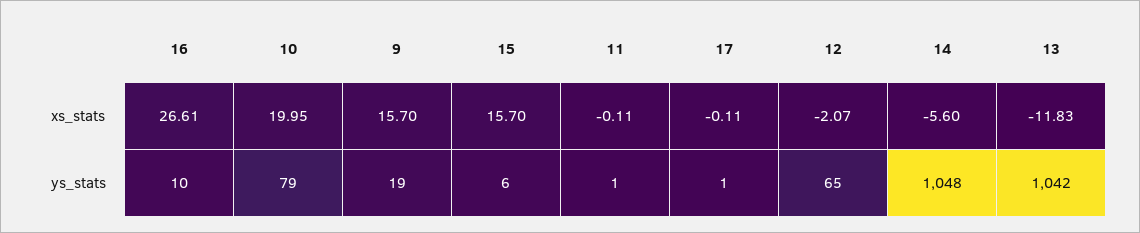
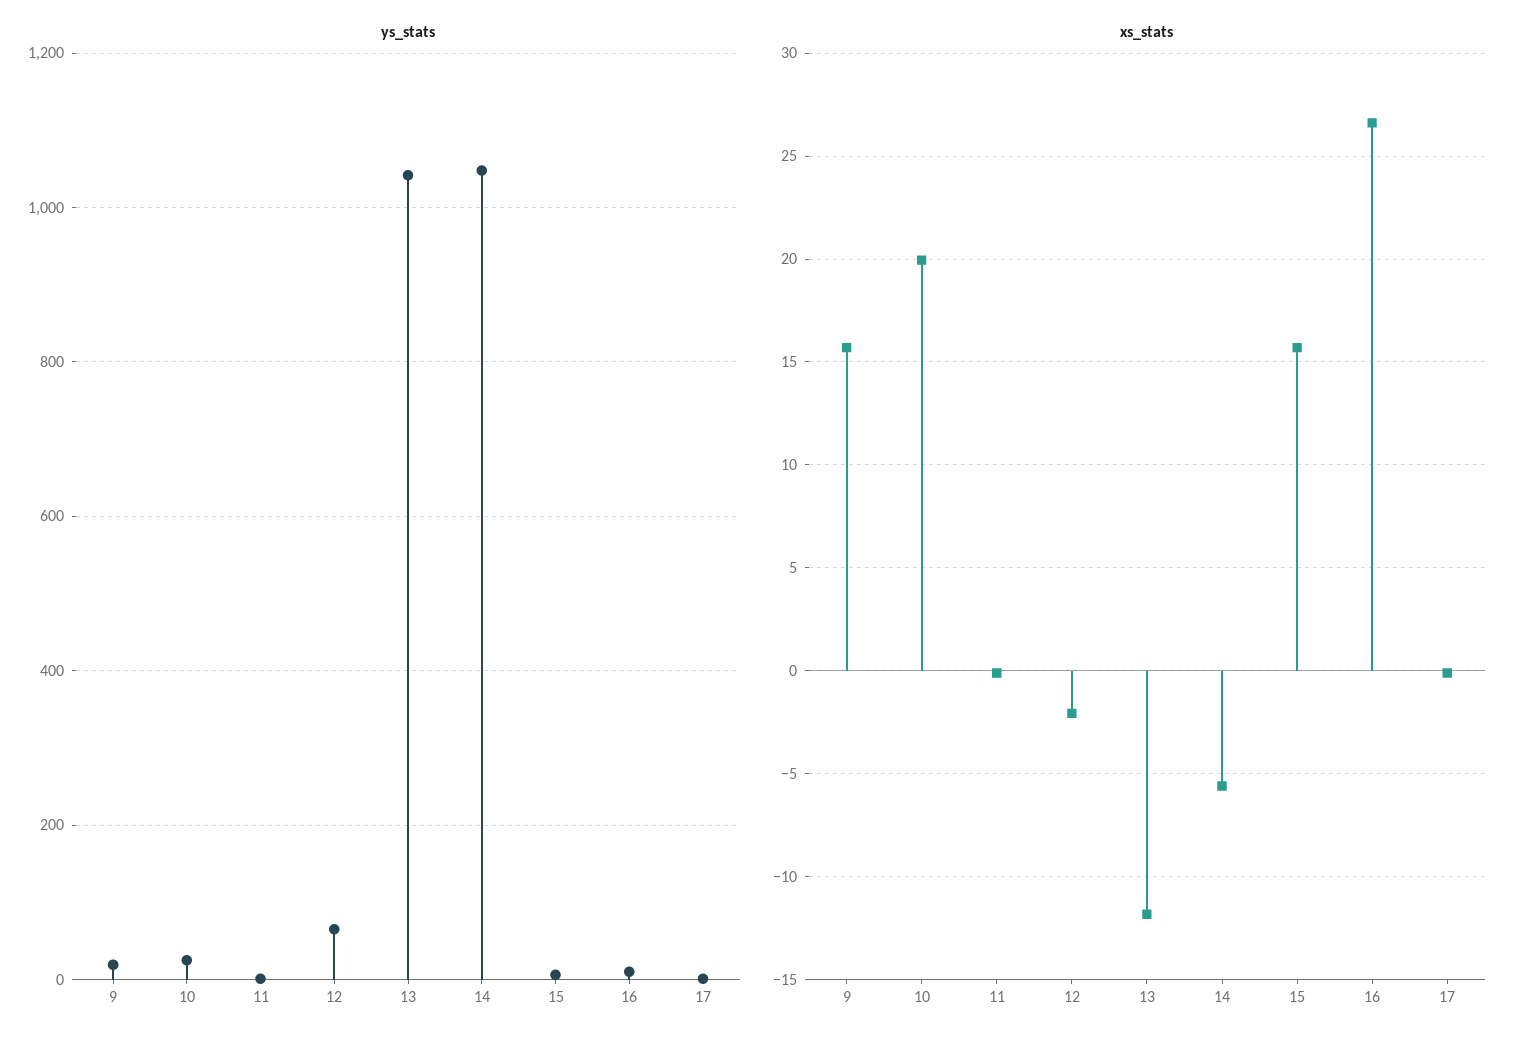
ys_stats, 10: 79 -> 20

